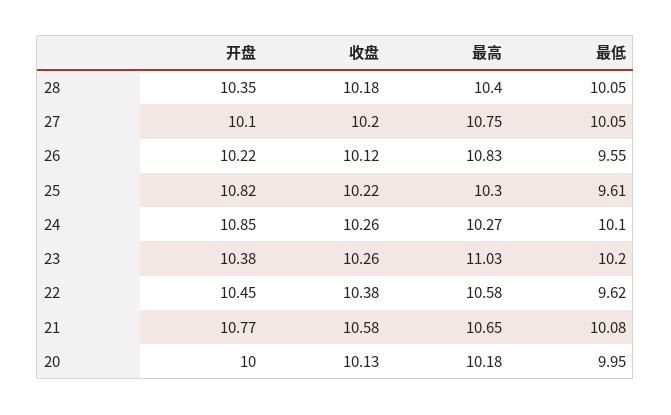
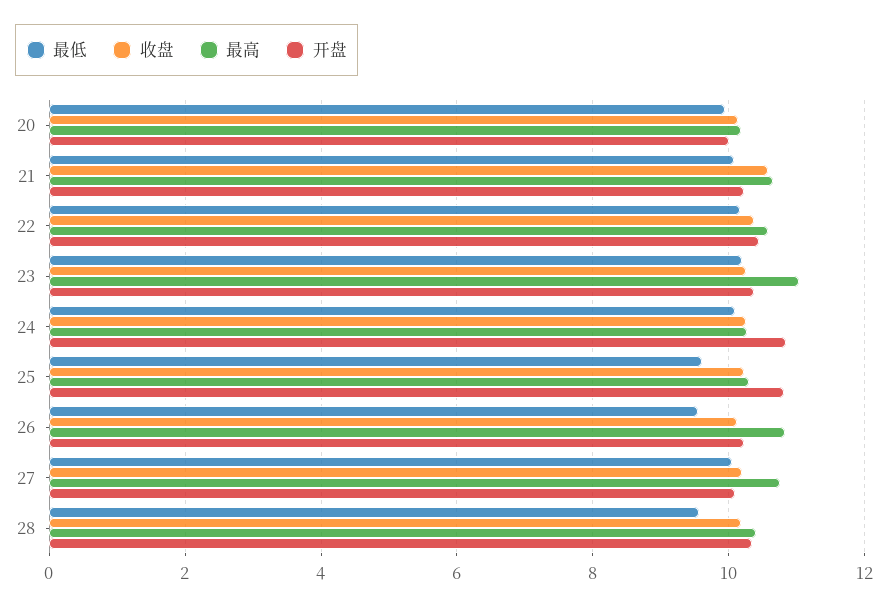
最低, 28: 10.05 -> 9.6
最低, 22: 9.62 -> 10.2
开盘, 21: 10.77 -> 10.2

